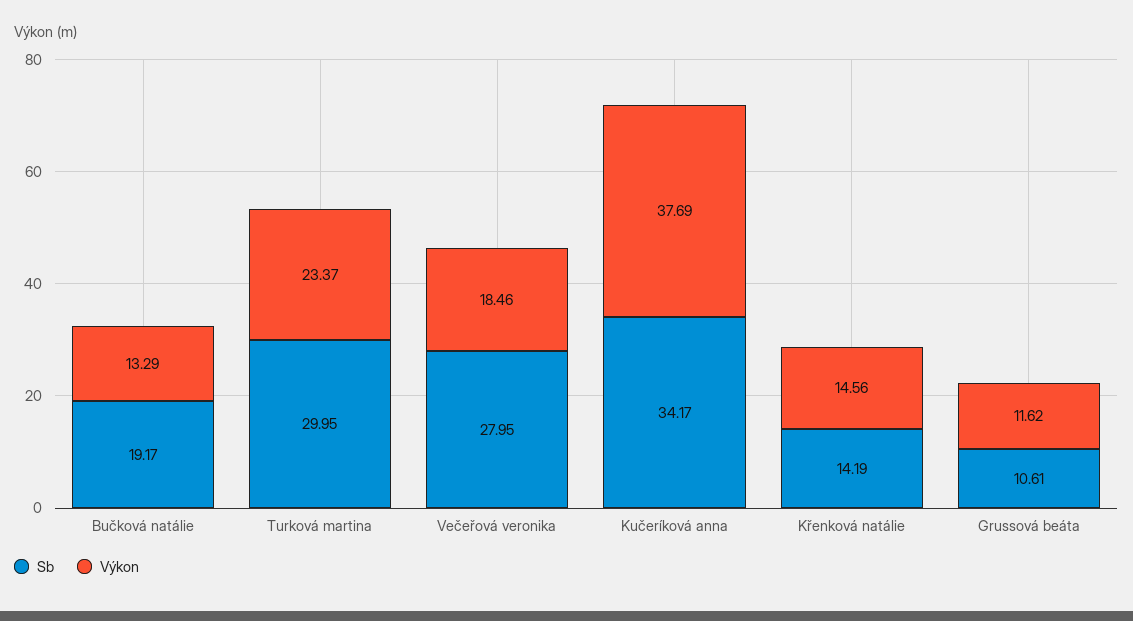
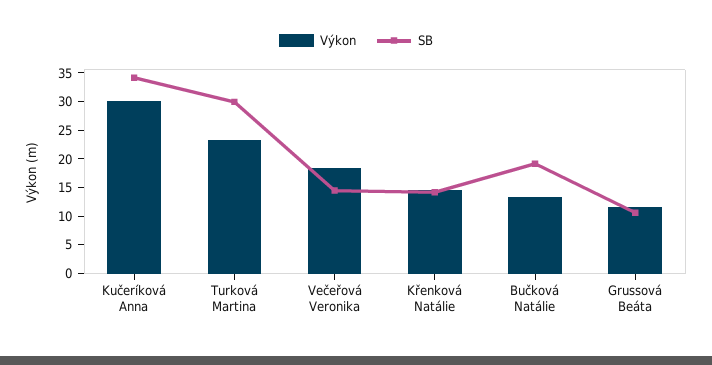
Sb, Večeřová veronika: 27.95 -> 15
Výkon, Kučeríková anna: 37.69 -> 30

